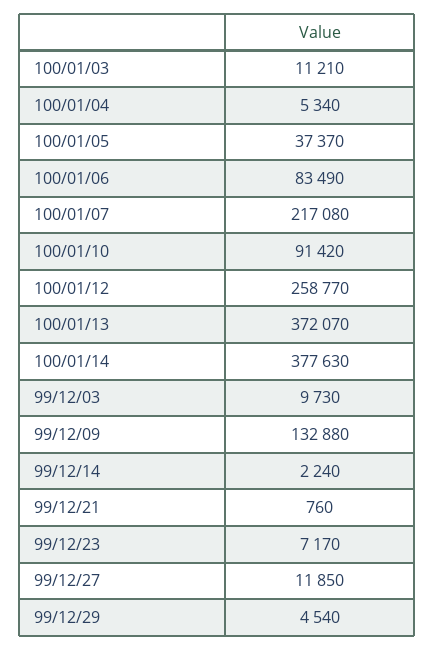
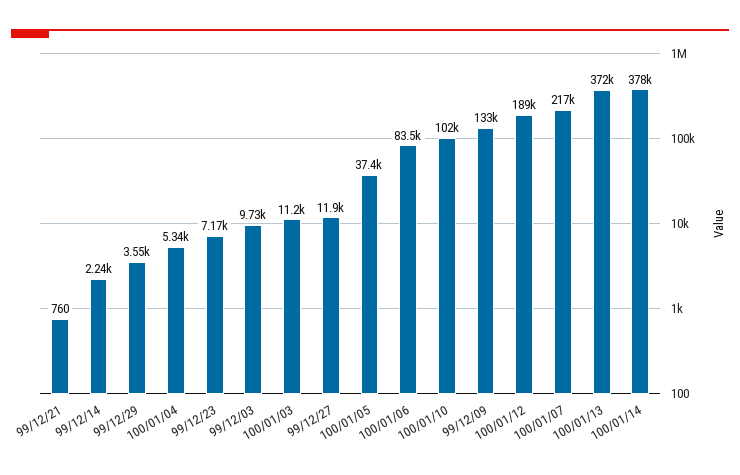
100/01/10: 91420 -> 102000
100/01/12: 258770 -> 189000
99/12/29: 4540 -> 3550

